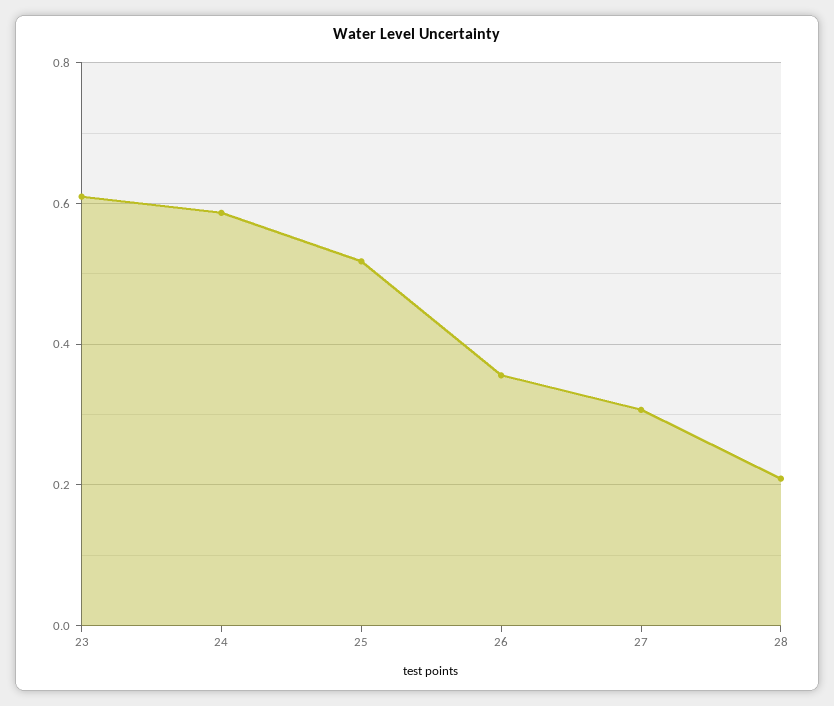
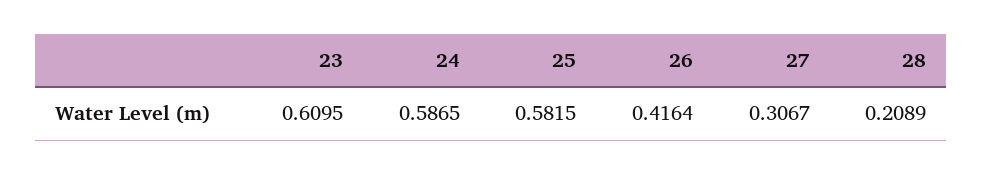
25: 0.52 -> 0.5815
26: 0.36 -> 0.4164

